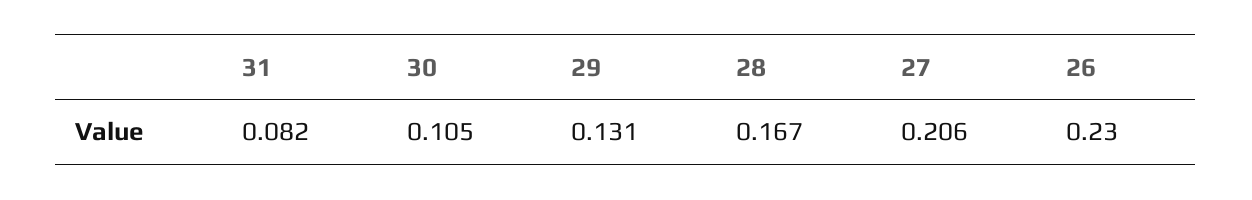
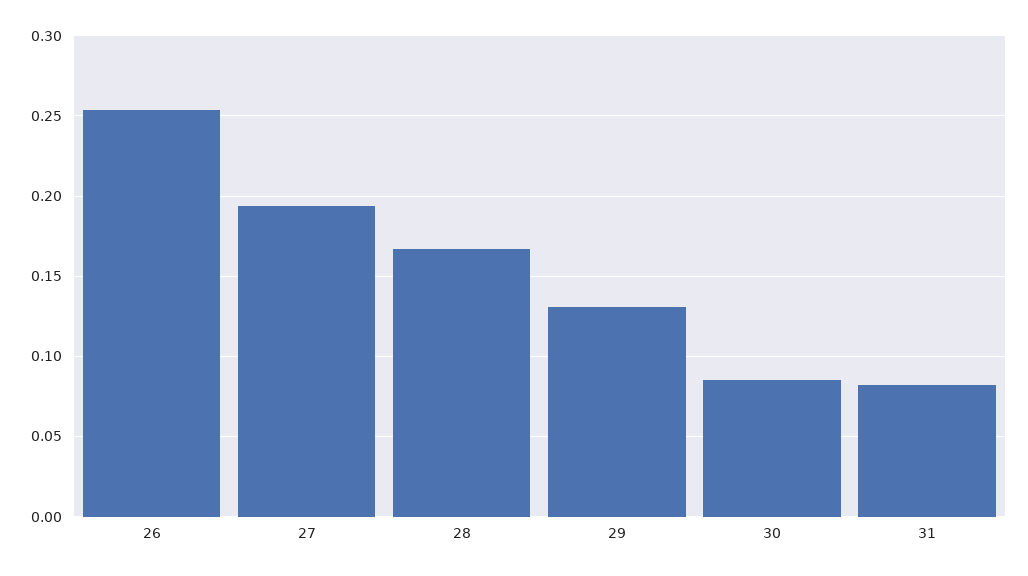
30: 0.105 -> 0.085
27: 0.206 -> 0.195
26: 0.23 -> 0.255

